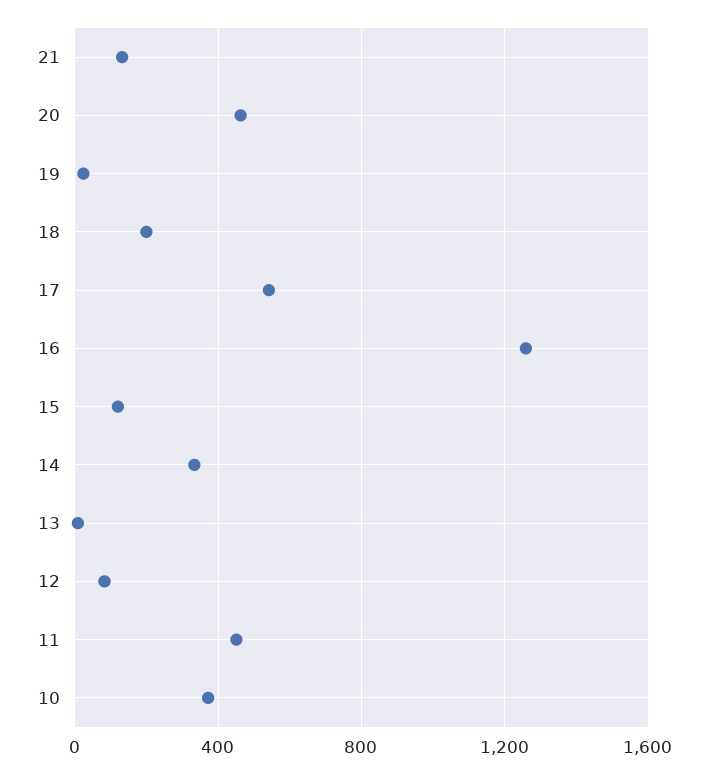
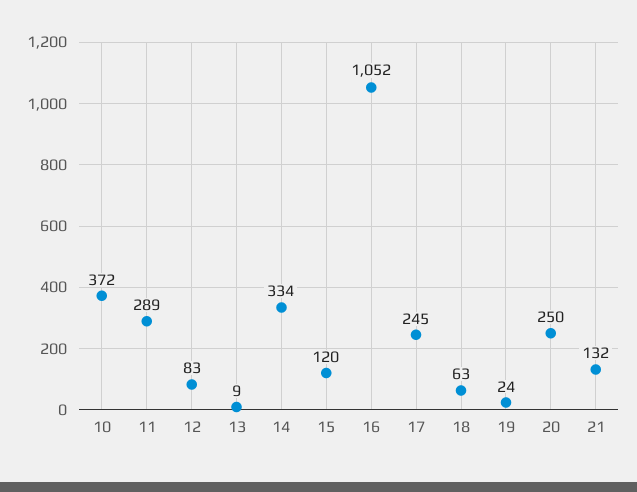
20: 450 -> 250
18: 200 -> 63
17: 550 -> 245
16: 1250 -> 1052
11: 450 -> 289

